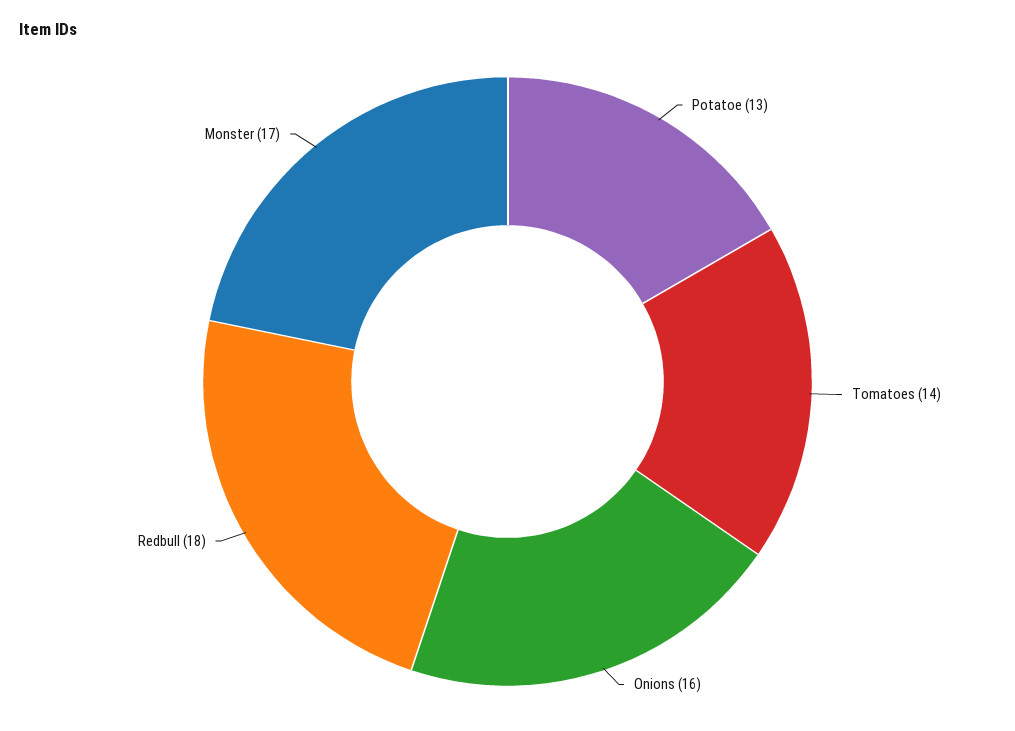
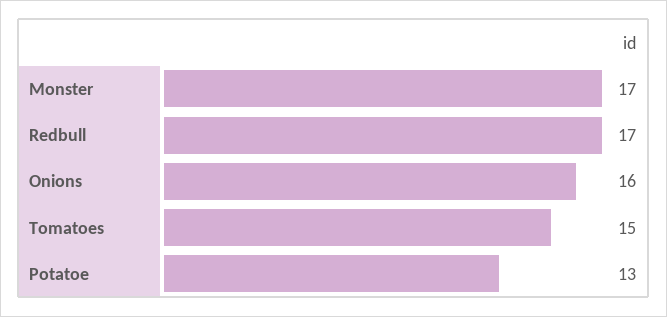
Tomatoes: 14 -> 15
Redbull: 18 -> 17

